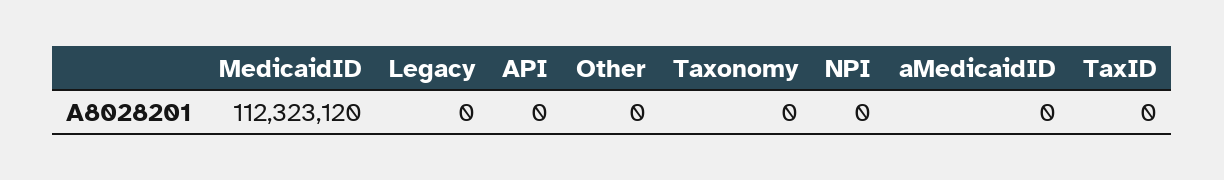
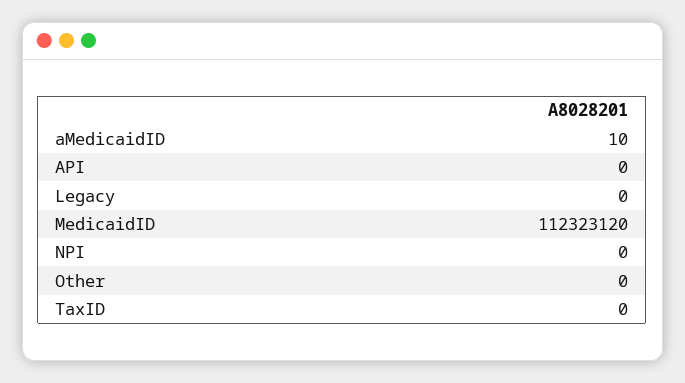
Taxonomy: 0 -> none
aMedicaidID: 0 -> 10

